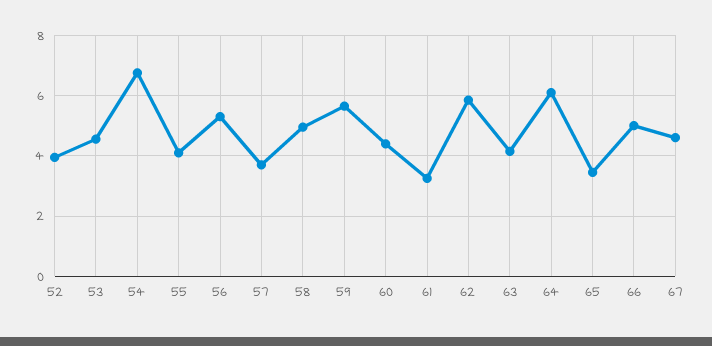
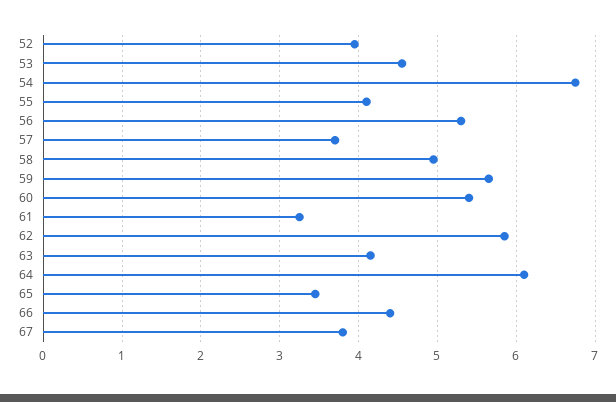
60: 4.4 -> 5.4
66: 5 -> 4.4
67: 4.6 -> 3.8

